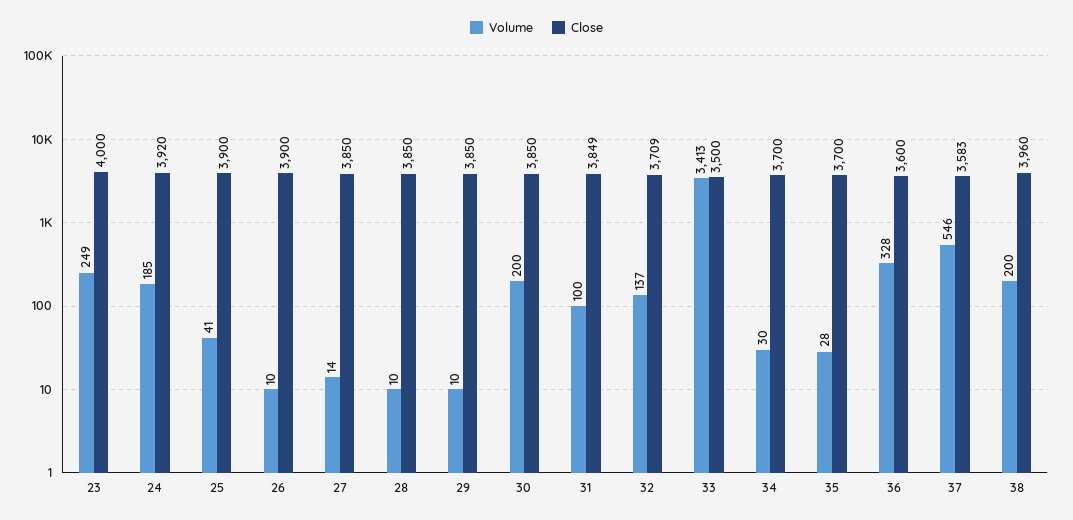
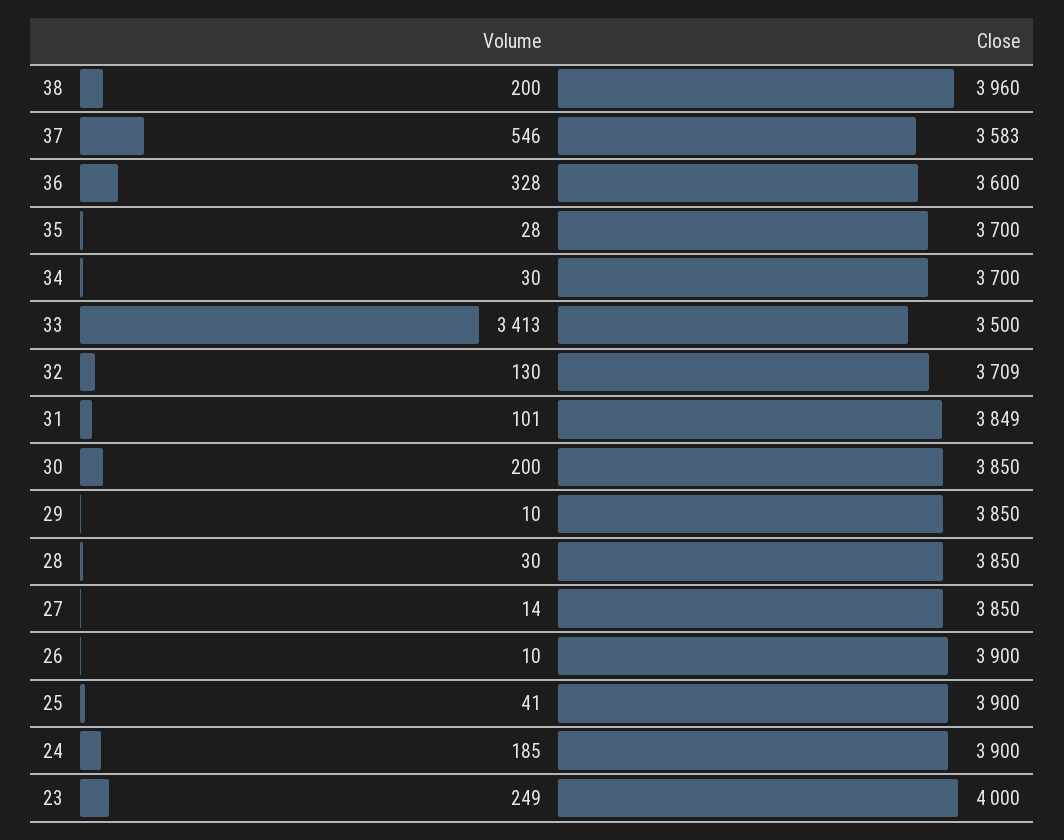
Close, 24: 3920 -> 3900
Volume, 28: 10 -> 30
Volume, 31: 100 -> 101
Volume, 32: 137 -> 130

